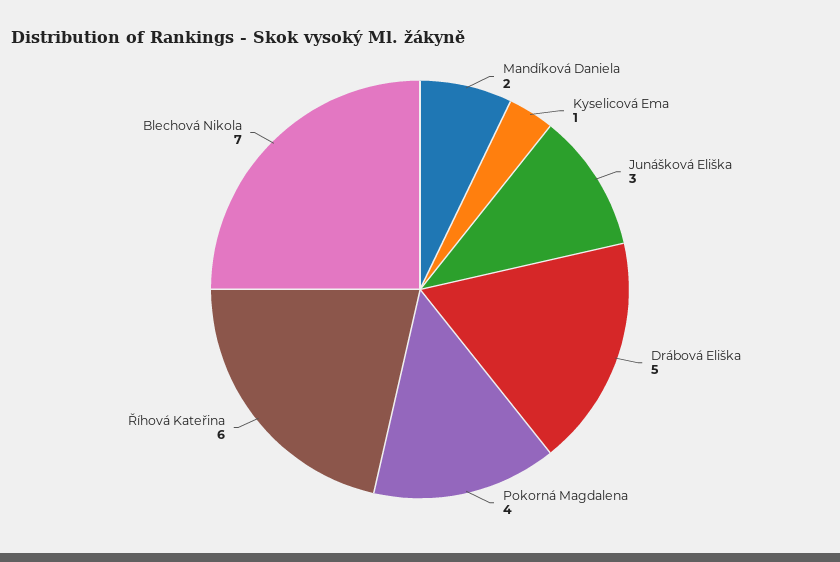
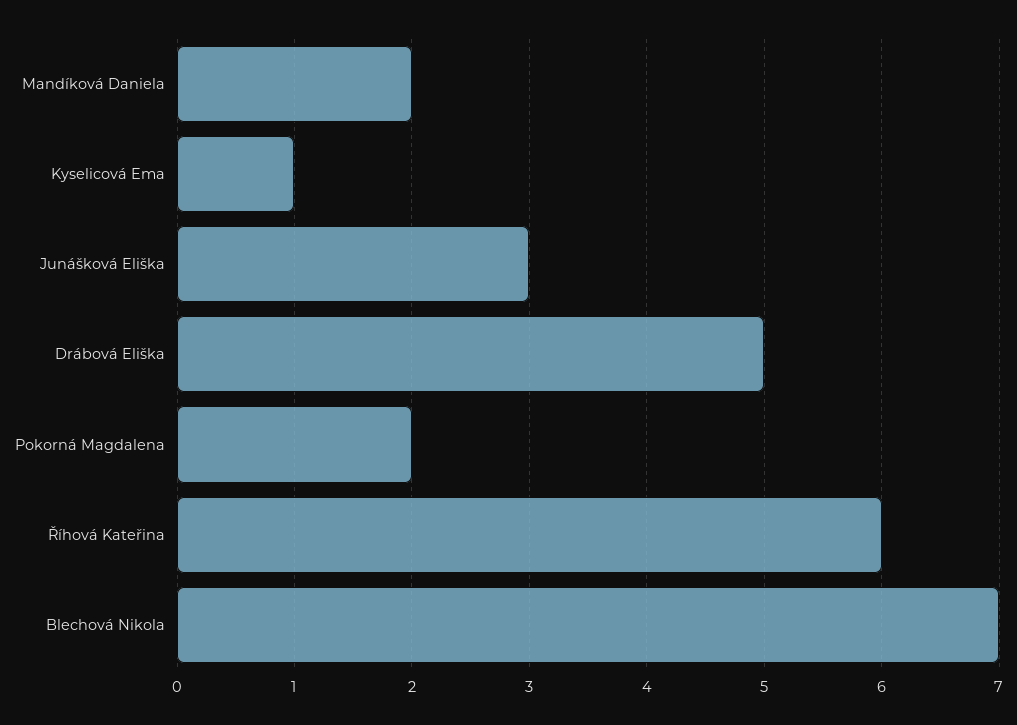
Pokorná Magdalena: 4 -> 2

